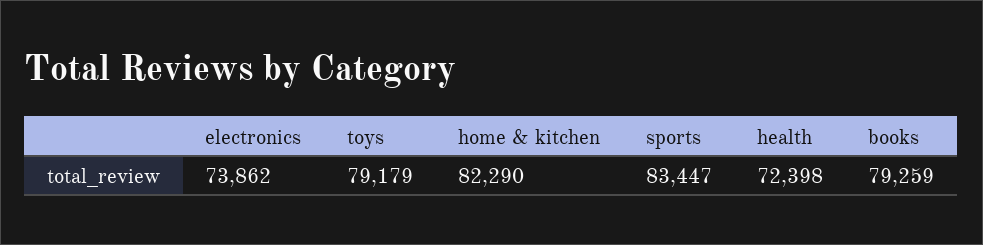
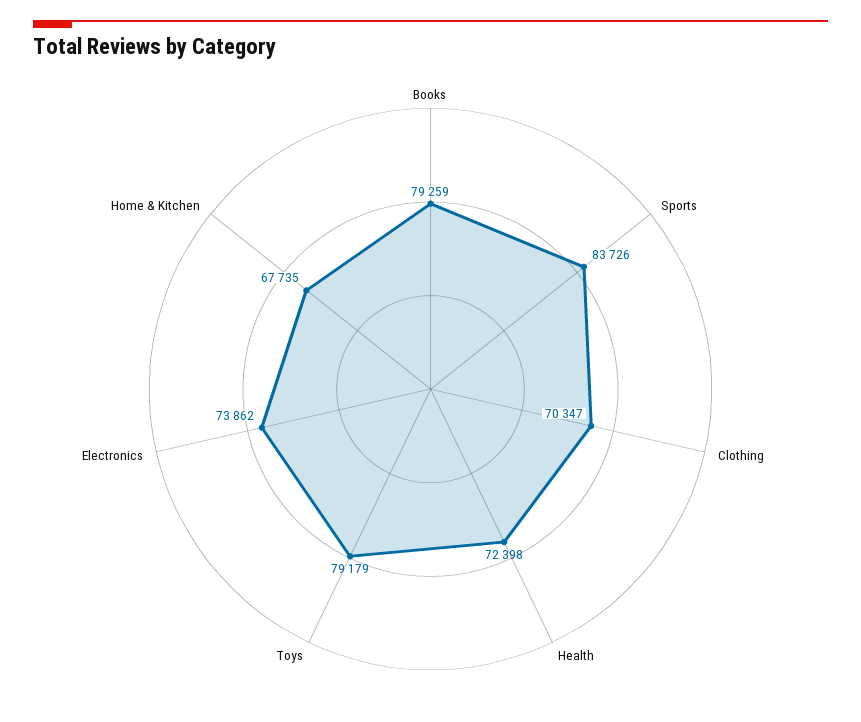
home & kitchen: 82290 -> 67735
sports: 83447 -> 83726
Clothing: none -> 70347

